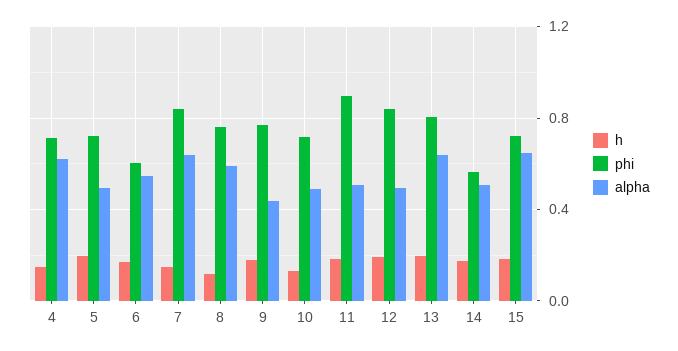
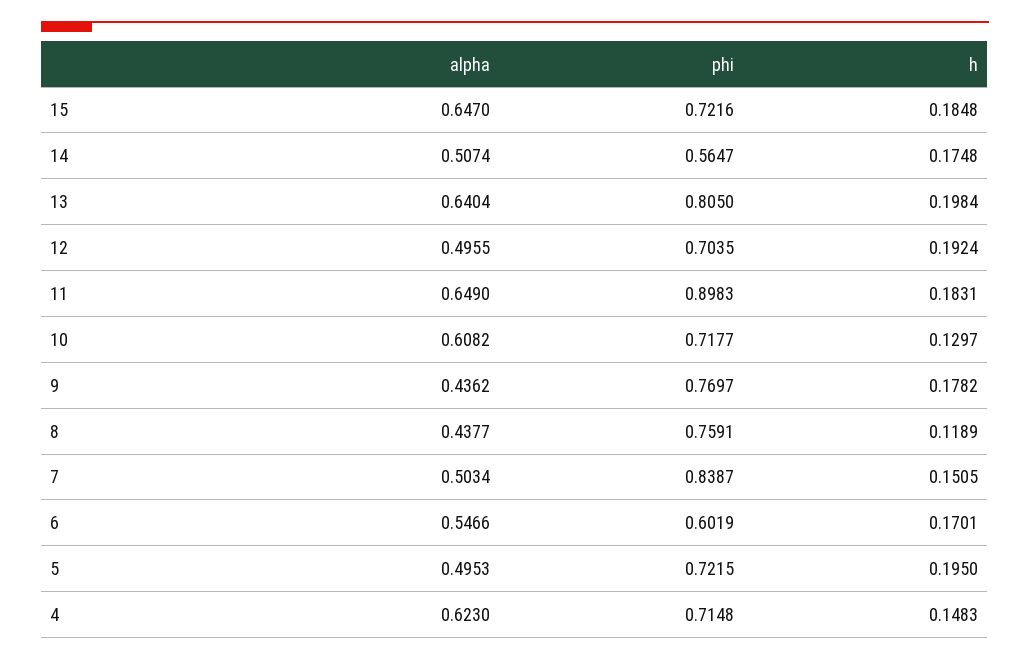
alpha, 7: 0.65 -> 0.5034
alpha, 8: 0.6 -> 0.4377
alpha, 10: 0.5 -> 0.6082
alpha, 11: 0.5 -> 0.649
phi, 12: 0.85 -> 0.7035

